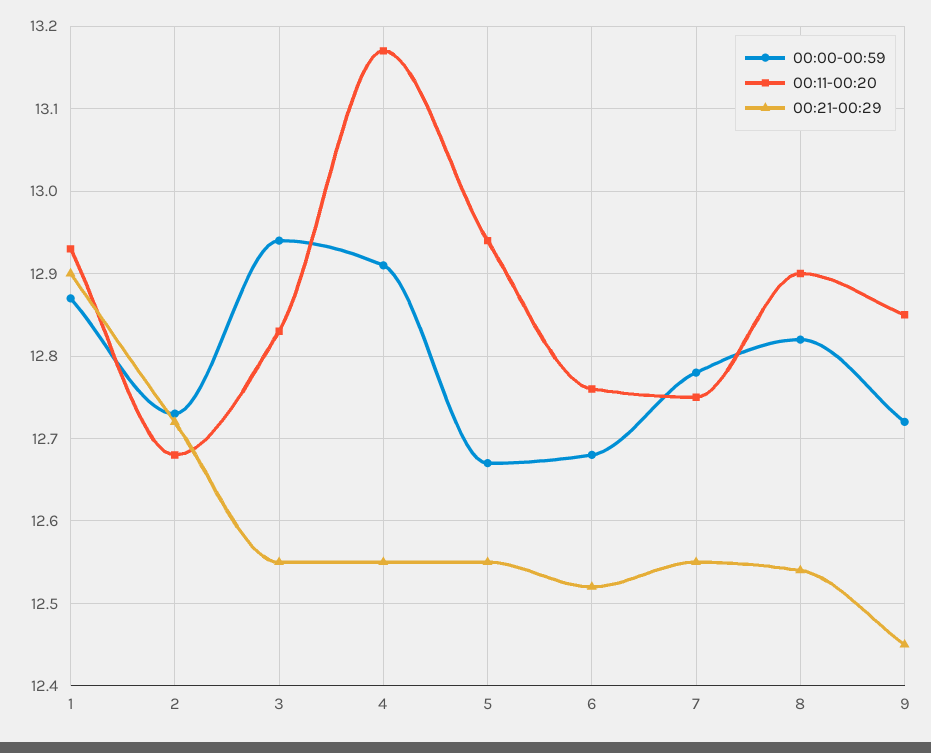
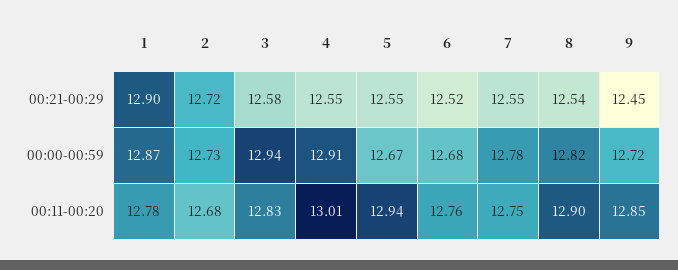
00:11-00:20, 1: 12.93 -> 12.78
00:21-00:29, 3: 12.55 -> 12.58
00:11-00:20, 4: 13.17 -> 13.01

